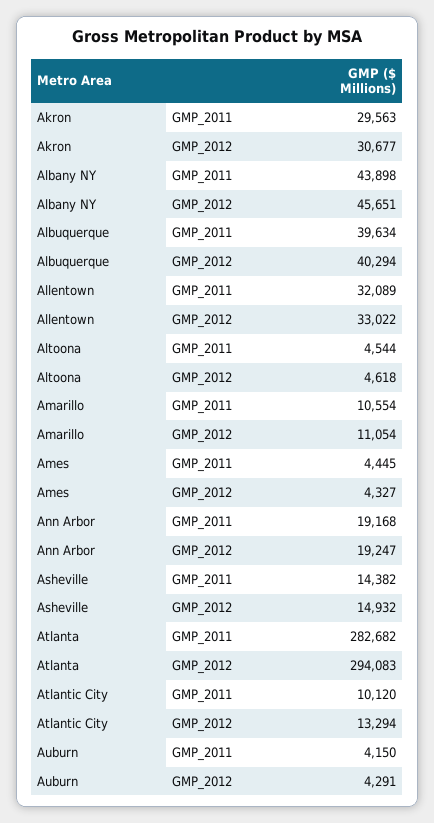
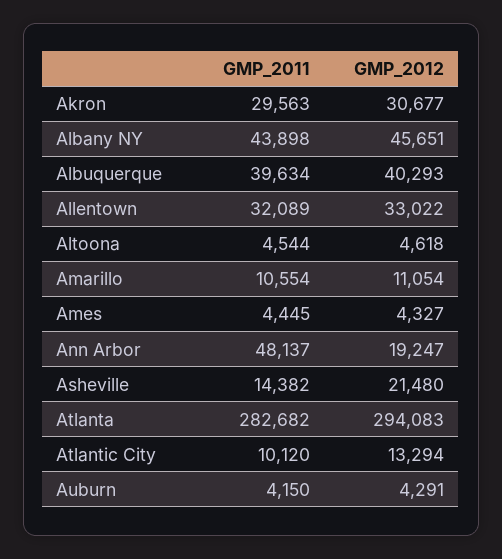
Albuquerque, GMP_2012: 40294 -> 40293
Ann Arbor, GMP_2011: 19168 -> 48137
Asheville, GMP_2012: 14932 -> 21480

